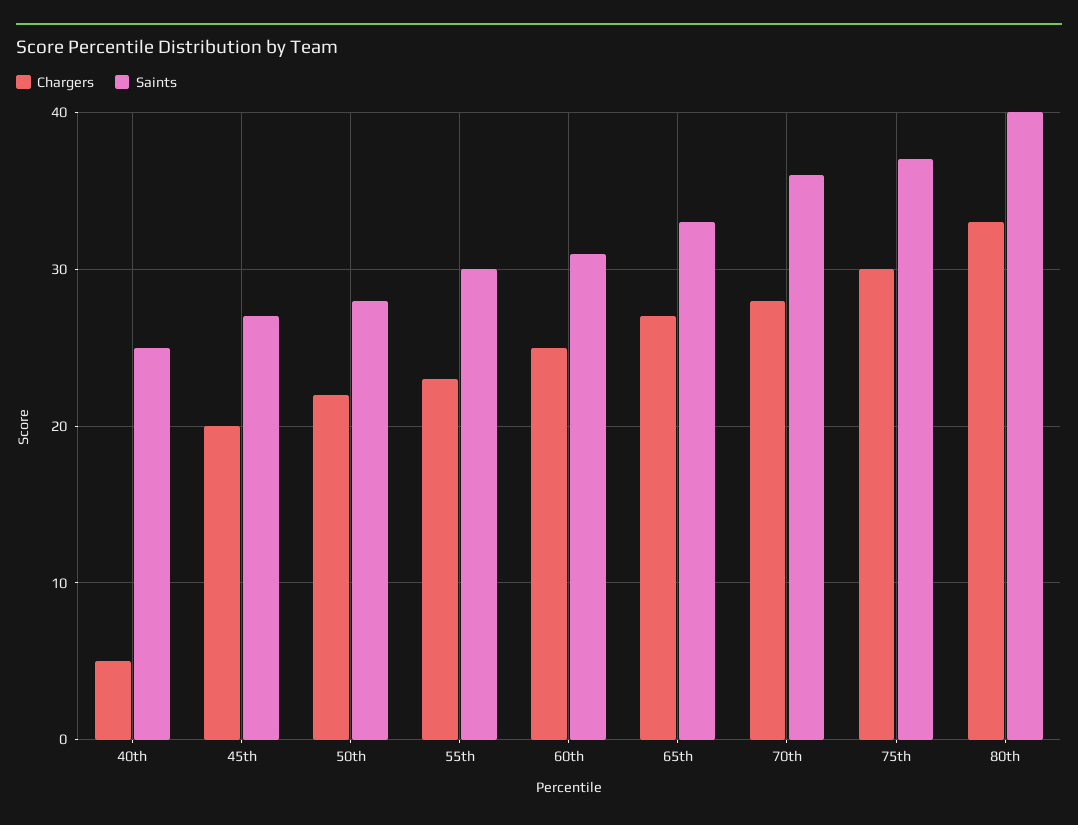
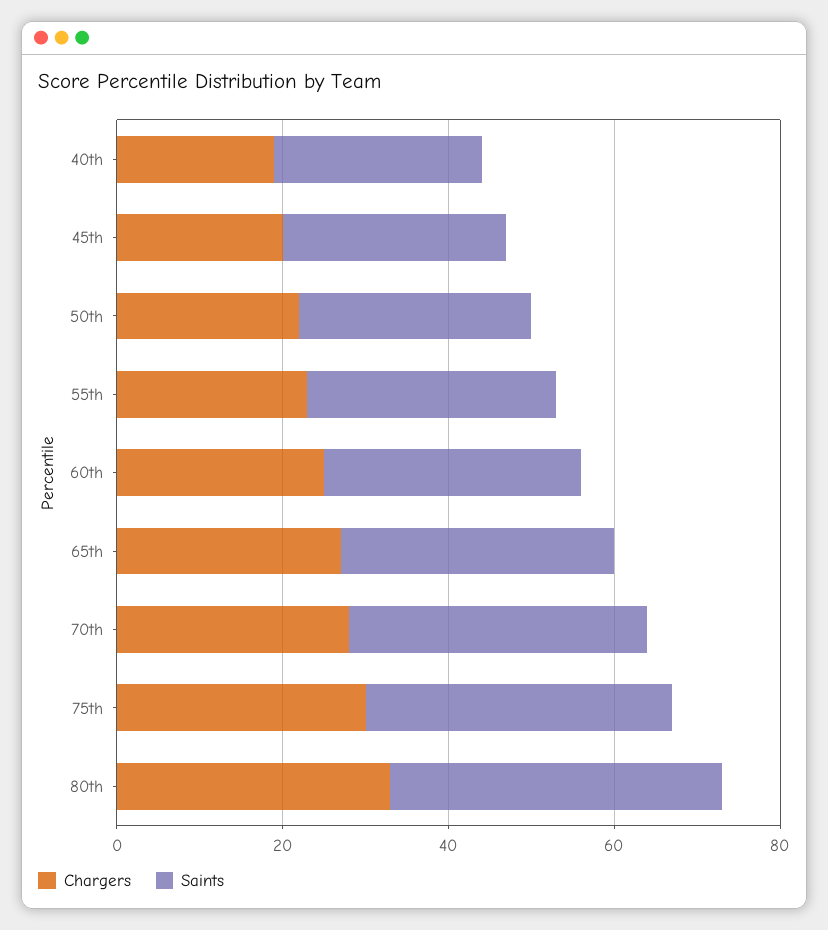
Chargers, 40th: 5 -> 20

